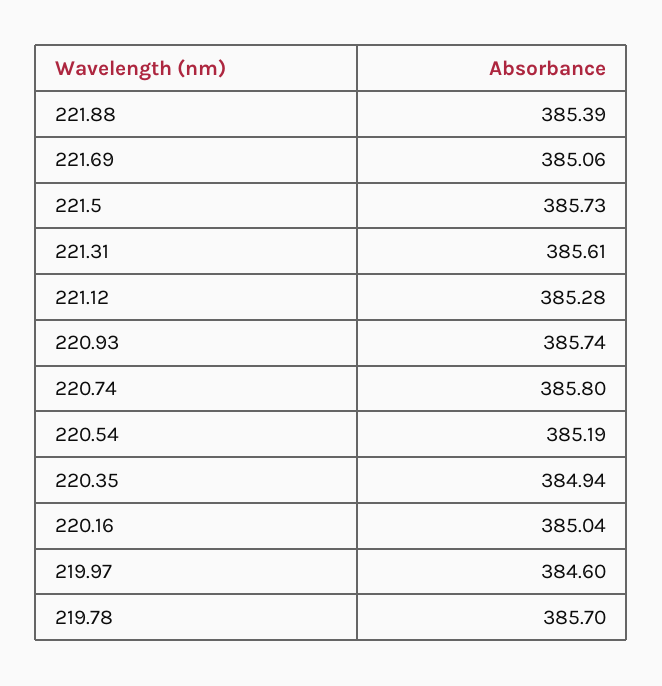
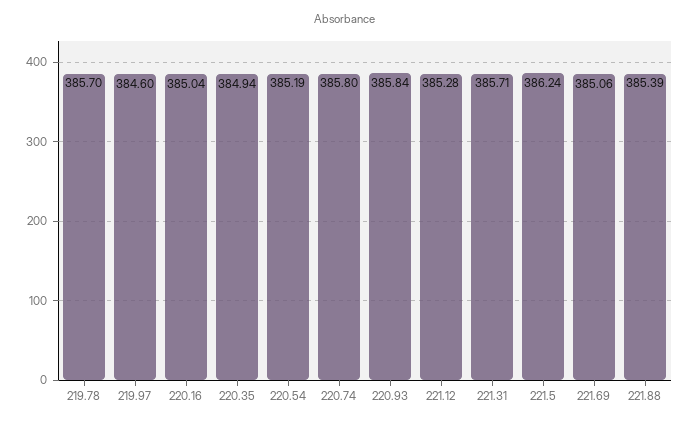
221.5: 385.73 -> 386.24
221.31: 385.61 -> 385.71
220.93: 385.74 -> 385.84

